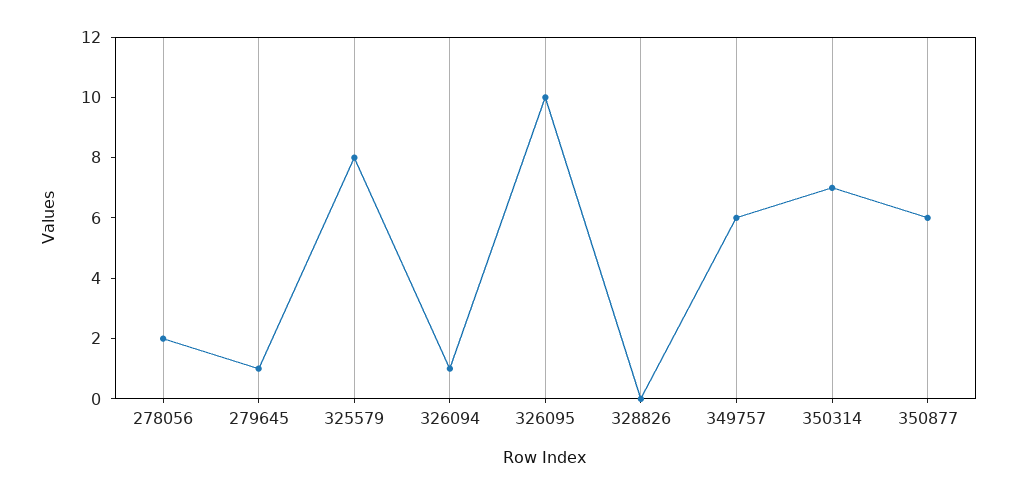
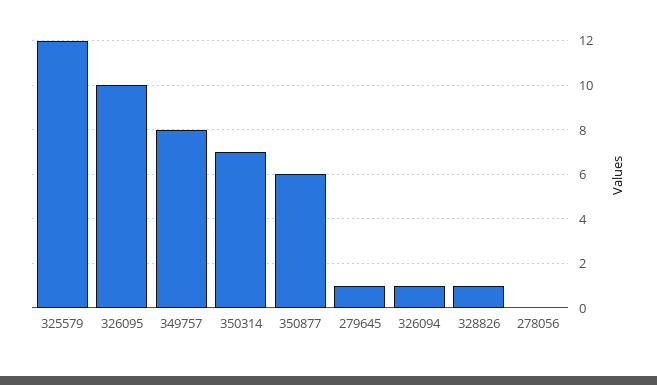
278056: 2 -> 0
325579: 8 -> 12
328826: 0 -> 1
349757: 6 -> 8

